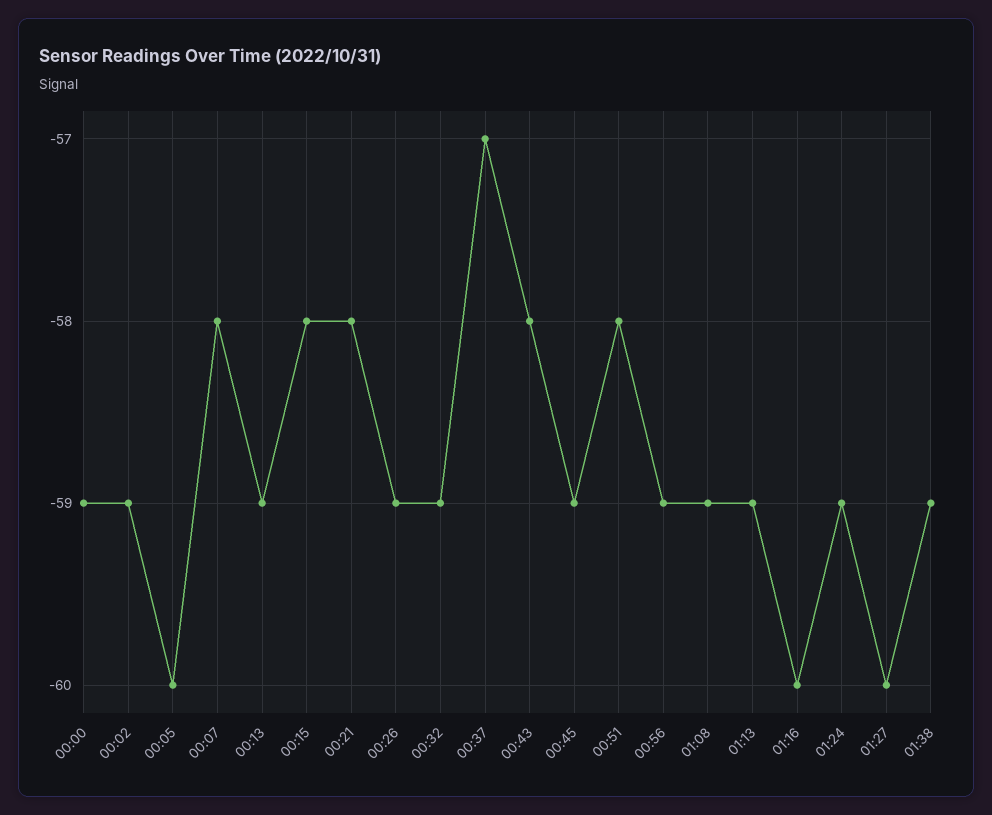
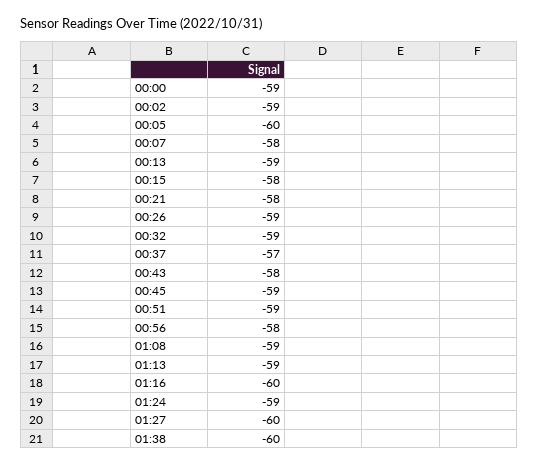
00:51: -58 -> -59
00:56: -59 -> -58
01:38: -59 -> -60

